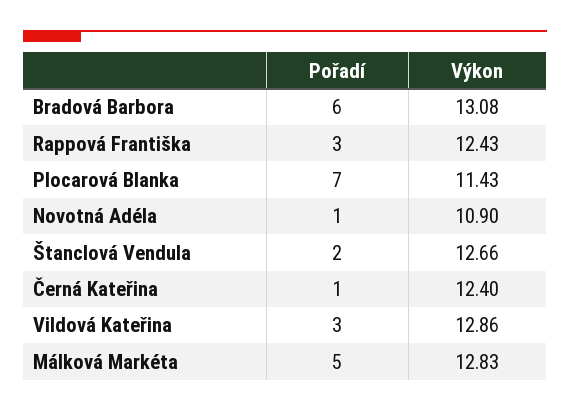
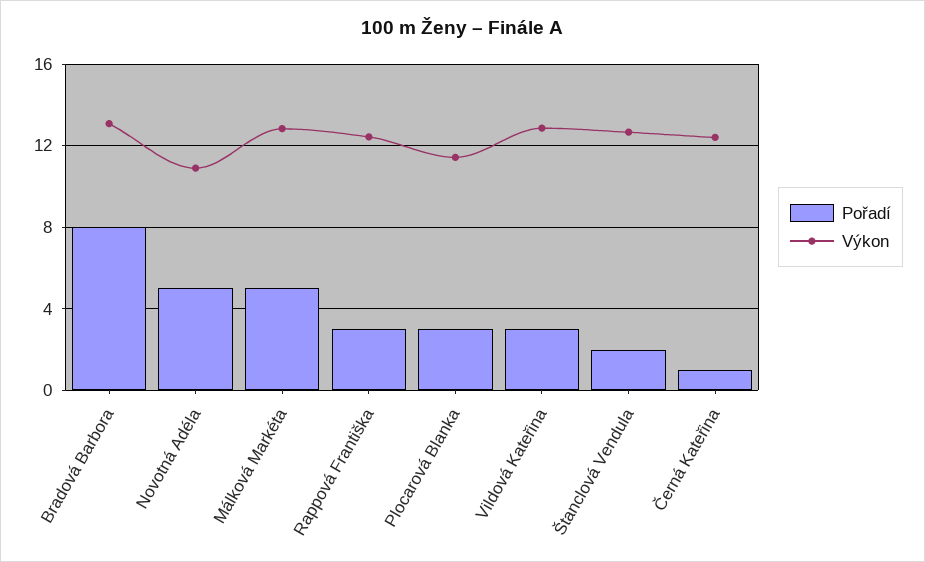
Pořadí, Bradová Barbora: 6 -> 8
Pořadí, Plocarová Blanka: 7 -> 3
Pořadí, Novotná Adéla: 1 -> 5

